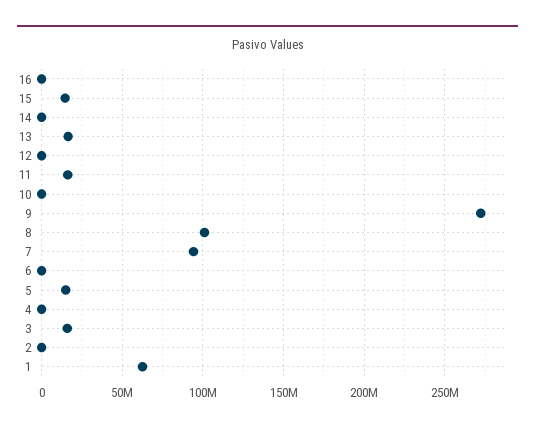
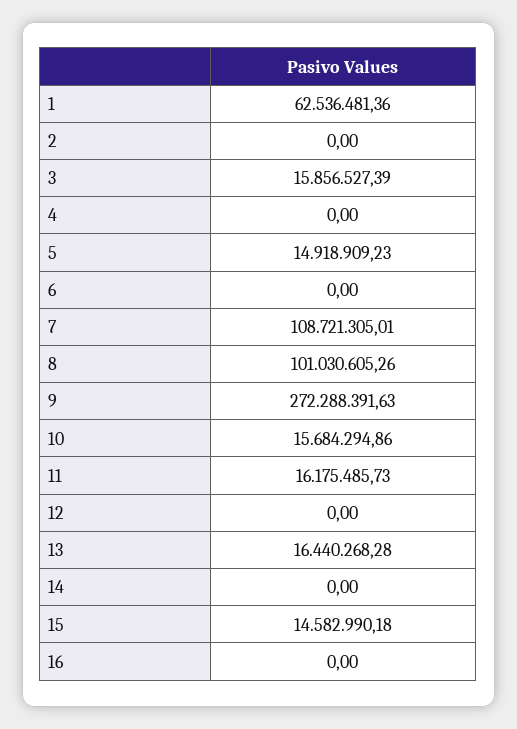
10: 0 -> 15684294.86
7: 95000000 -> 108721305.01

